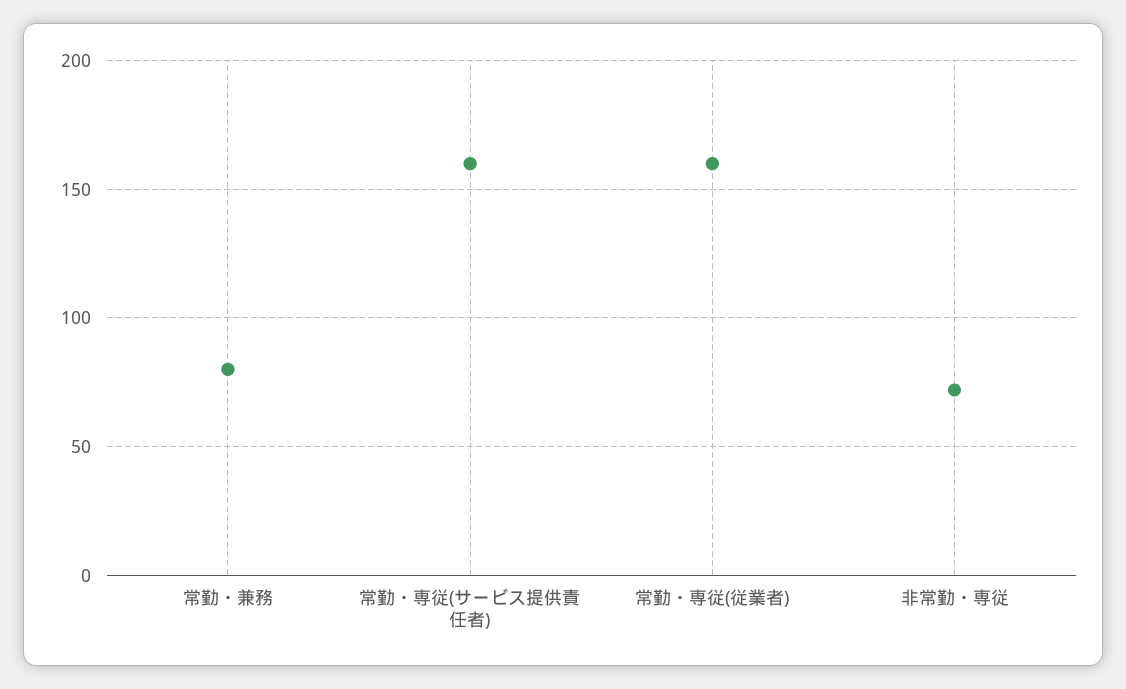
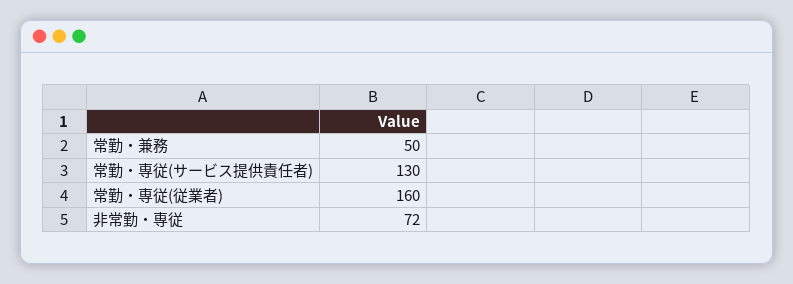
常勤・兼務: 80 -> 50
常勤・専従(サービス提供責任者): 160 -> 130

